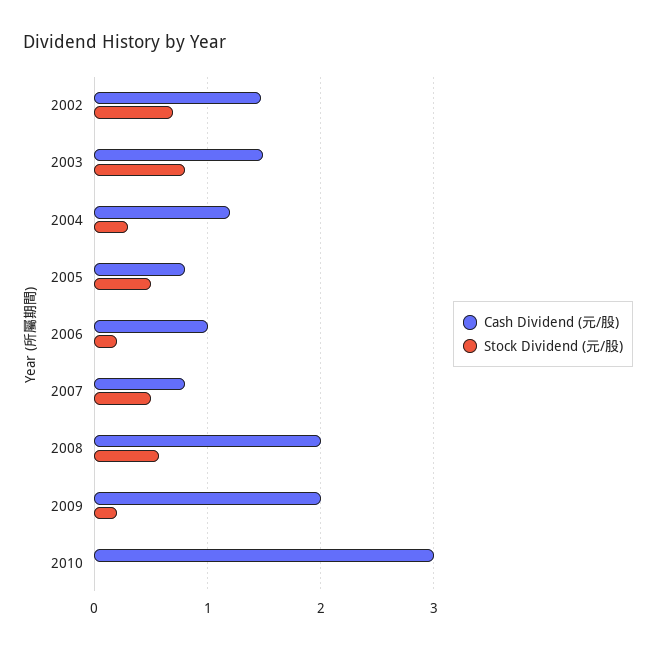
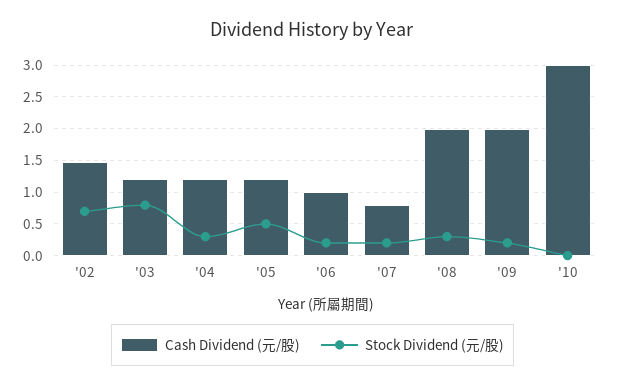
Cash Dividend (元/股), 2003: 1.5 -> 1.2
Cash Dividend (元/股), 2005: 0.8 -> 1.2
Stock Dividend (元/股), 2007: 0.5 -> 0.2
Stock Dividend (元/股), 2008: 0.6 -> 0.3

